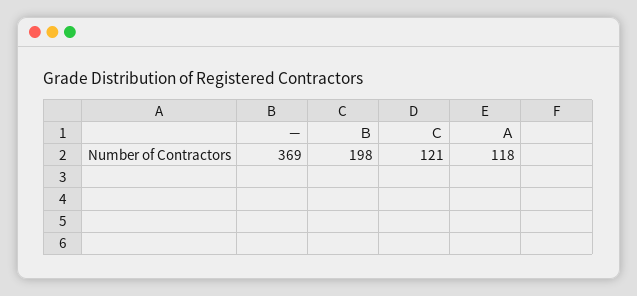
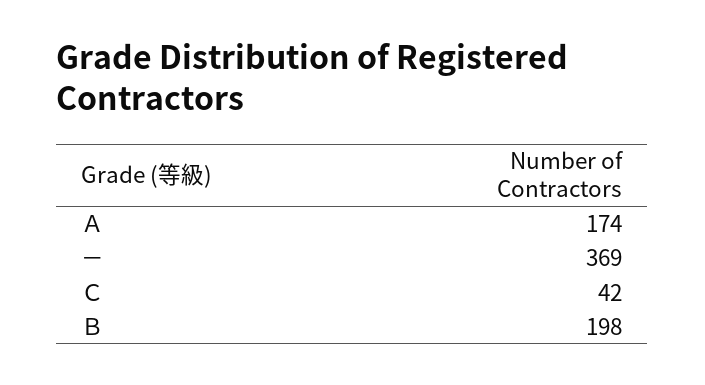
Ｃ: 121 -> 42
Ａ: 118 -> 174

